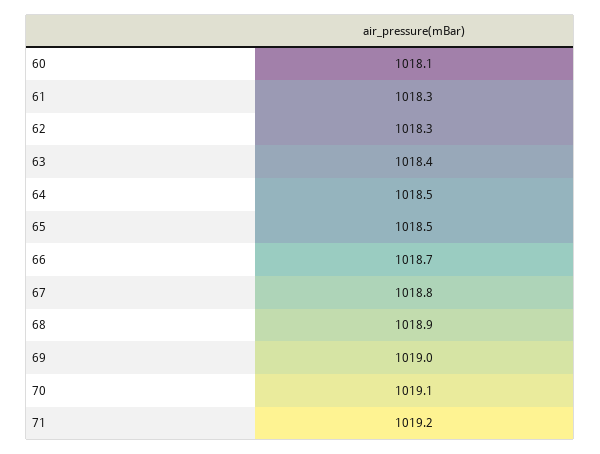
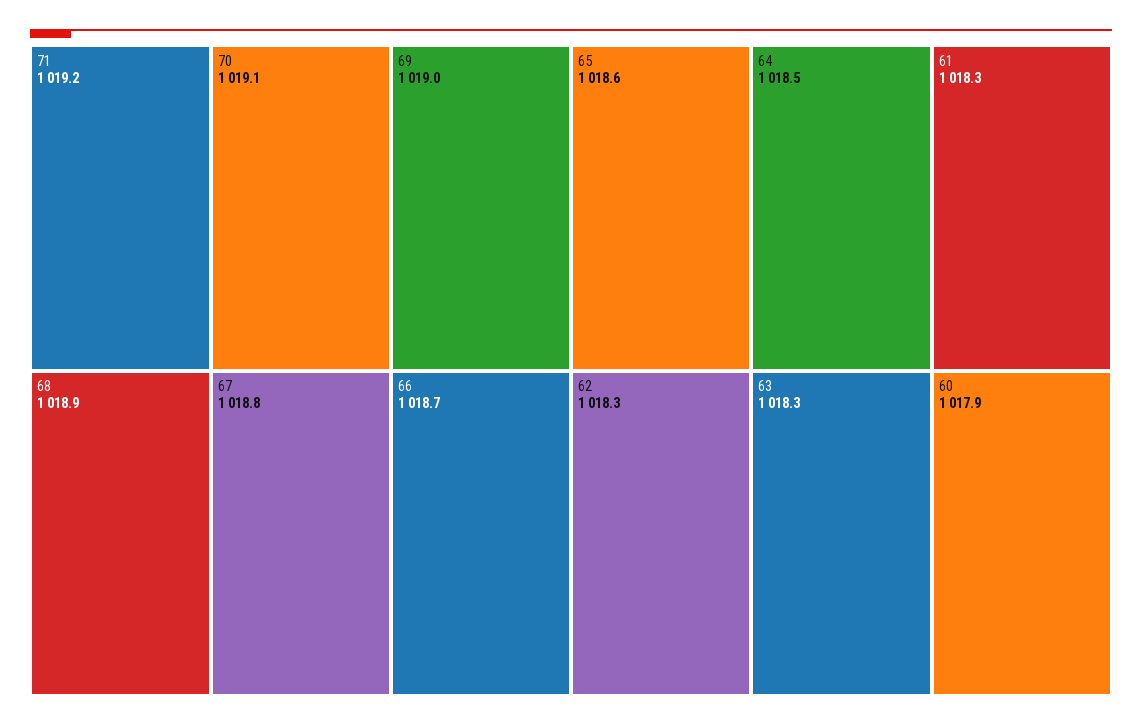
60: 1018.1 -> 1017.9
63: 1018.4 -> 1018.3
65: 1018.5 -> 1018.6

